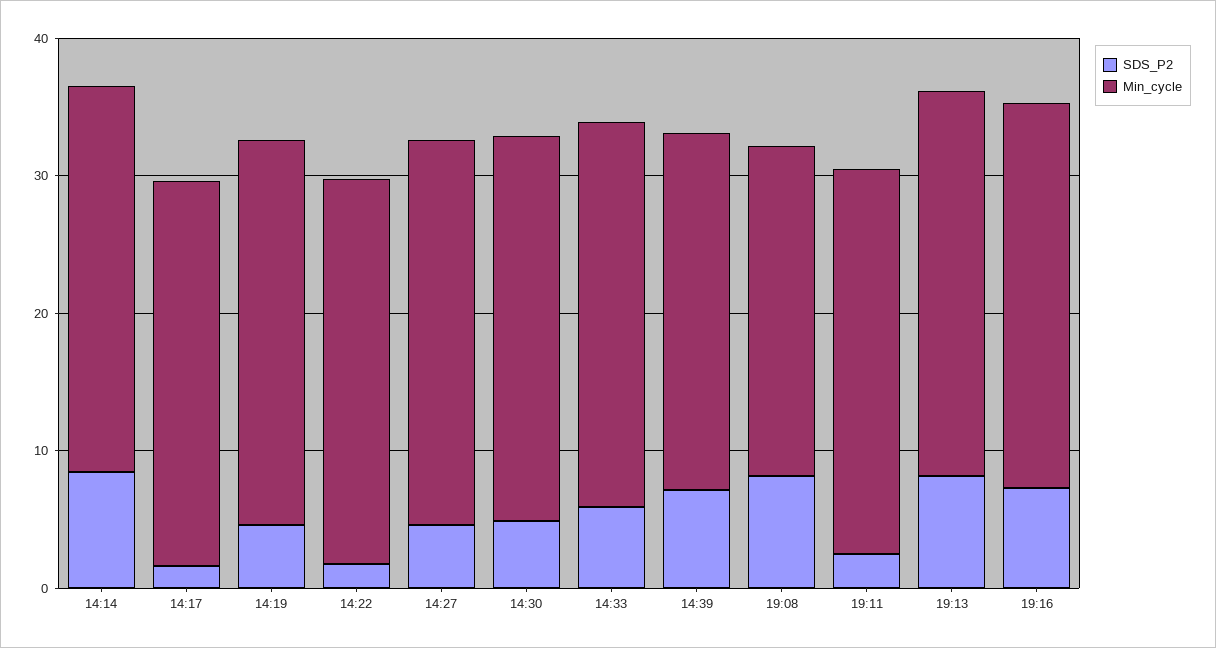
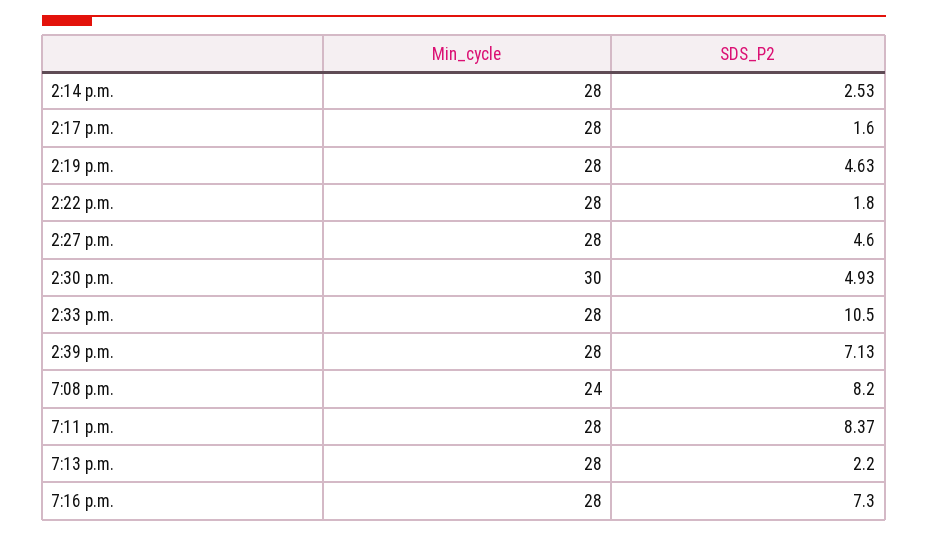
SDS_P2, 14:14: 8 -> 2.53
Min_cycle, 14:30: 28 -> 30
SDS_P2, 14:33: 6 -> 10.5
Min_cycle, 14:39: 26 -> 28
SDS_P2, 19:11: 2 -> 8.37
SDS_P2, 19:13: 8 -> 2.2

